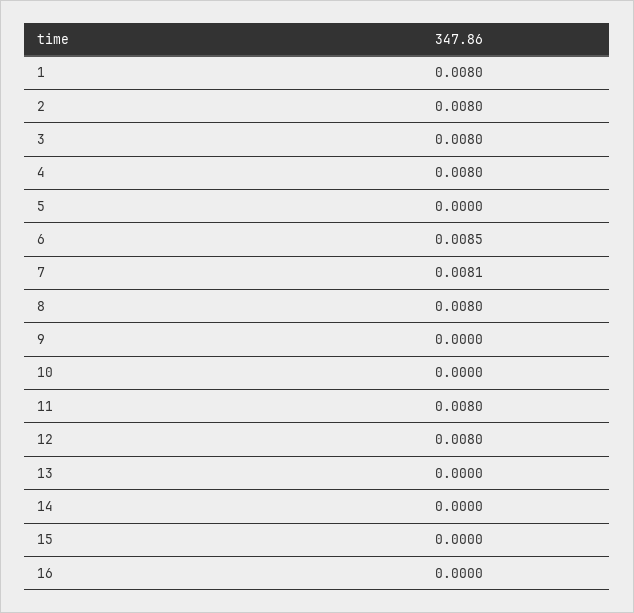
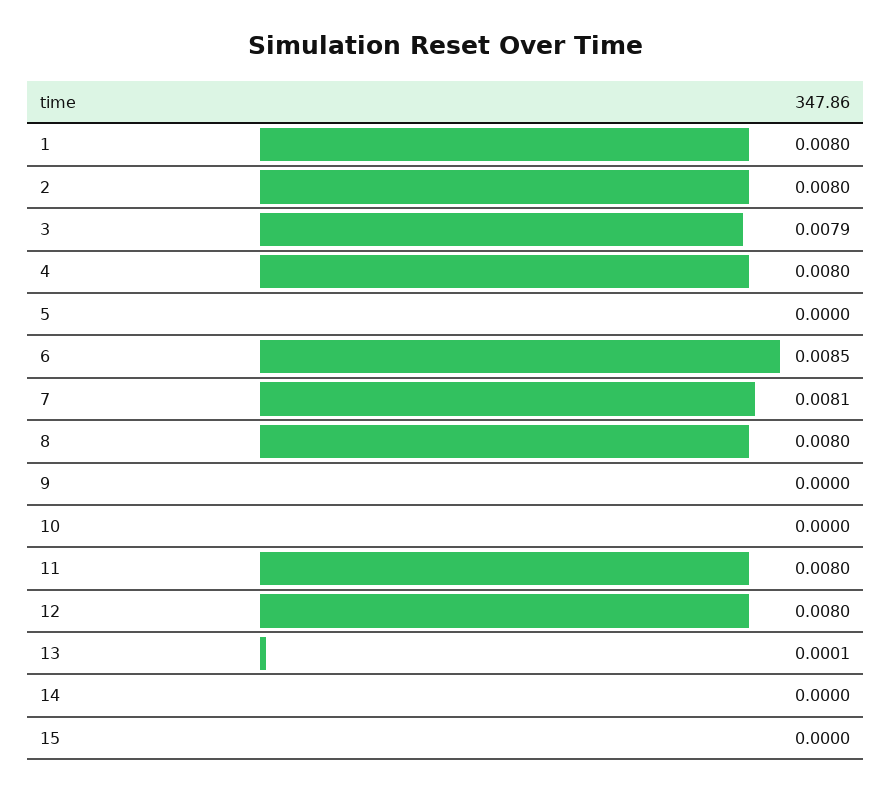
3: 0.008 -> 0.0079
13: 0 -> 0.0001
16: 0 -> none

